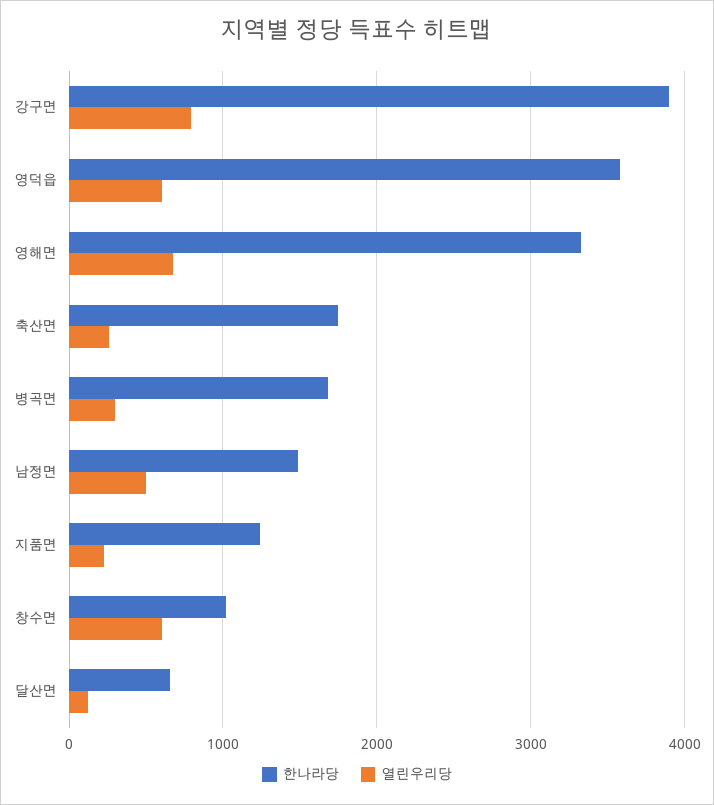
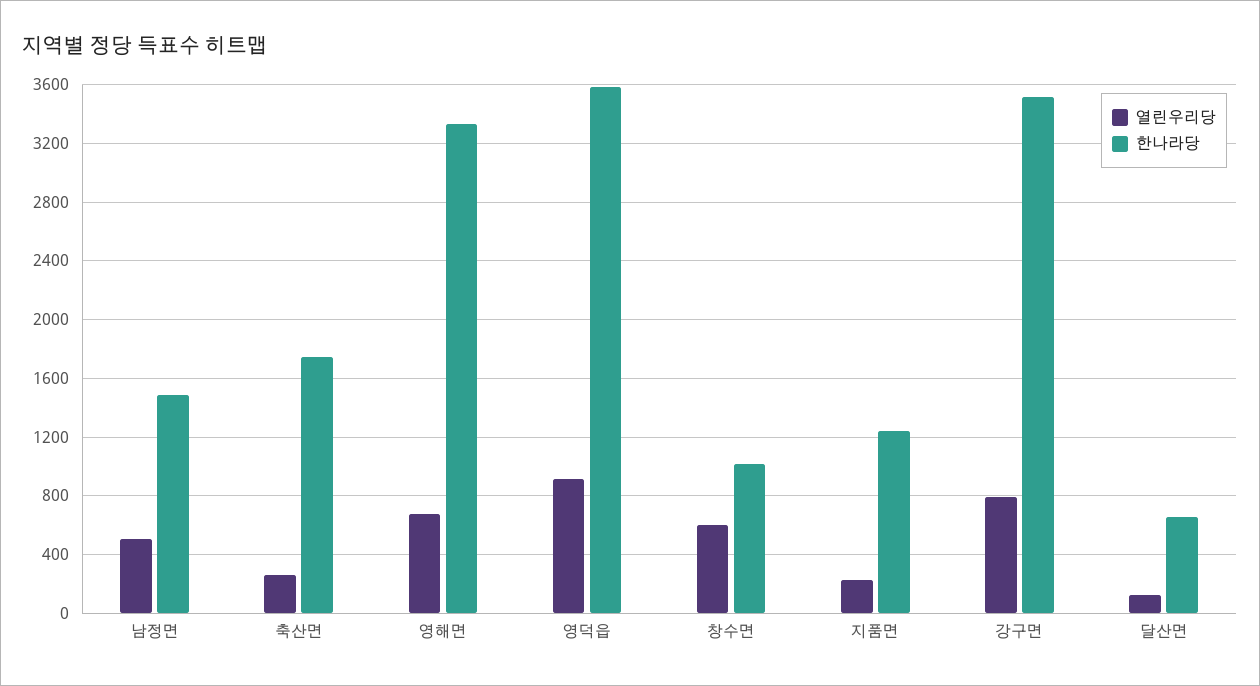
한나라당, 강구면: 3900 -> 3500
열린우리당, 영덕읍: 600 -> 900
한나라당, 병곡면: 1700 -> none
열린우리당, 병곡면: 300 -> none

